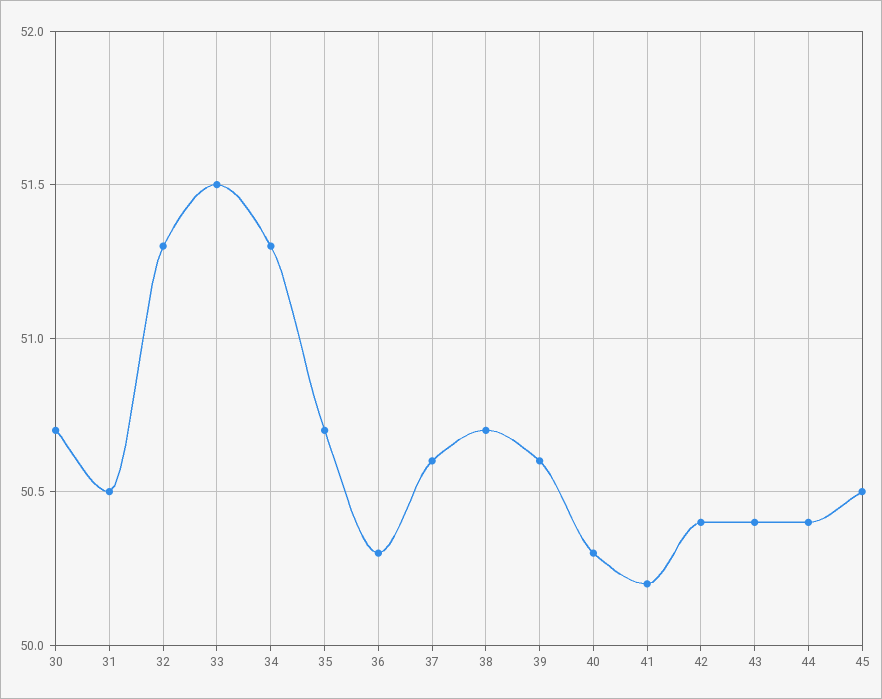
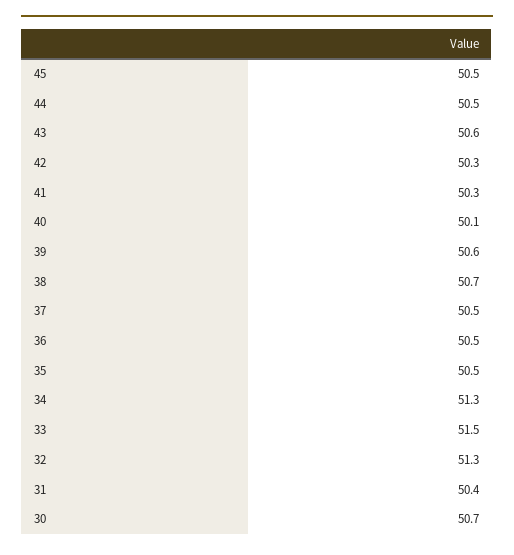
31: 50.5 -> 50.4
35: 50.7 -> 50.5
36: 50.3 -> 50.5
37: 50.6 -> 50.5
40: 50.3 -> 50.1
41: 50.2 -> 50.3
42: 50.4 -> 50.3
43: 50.4 -> 50.6
44: 50.4 -> 50.5

